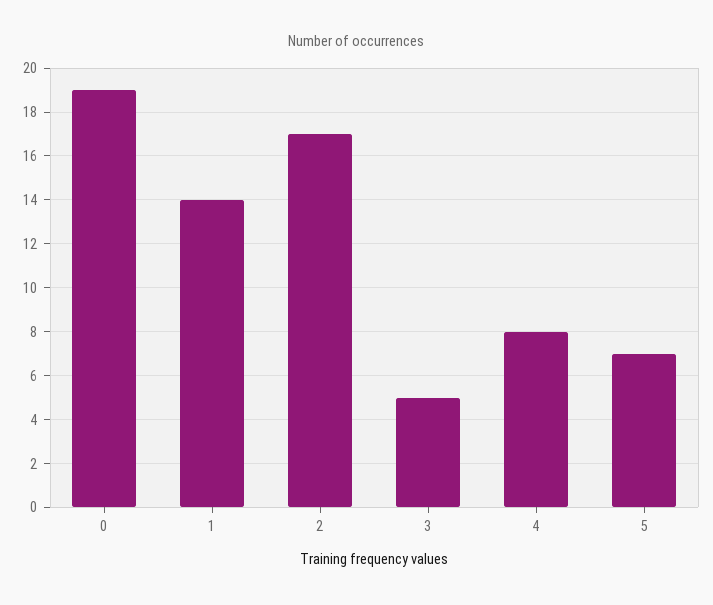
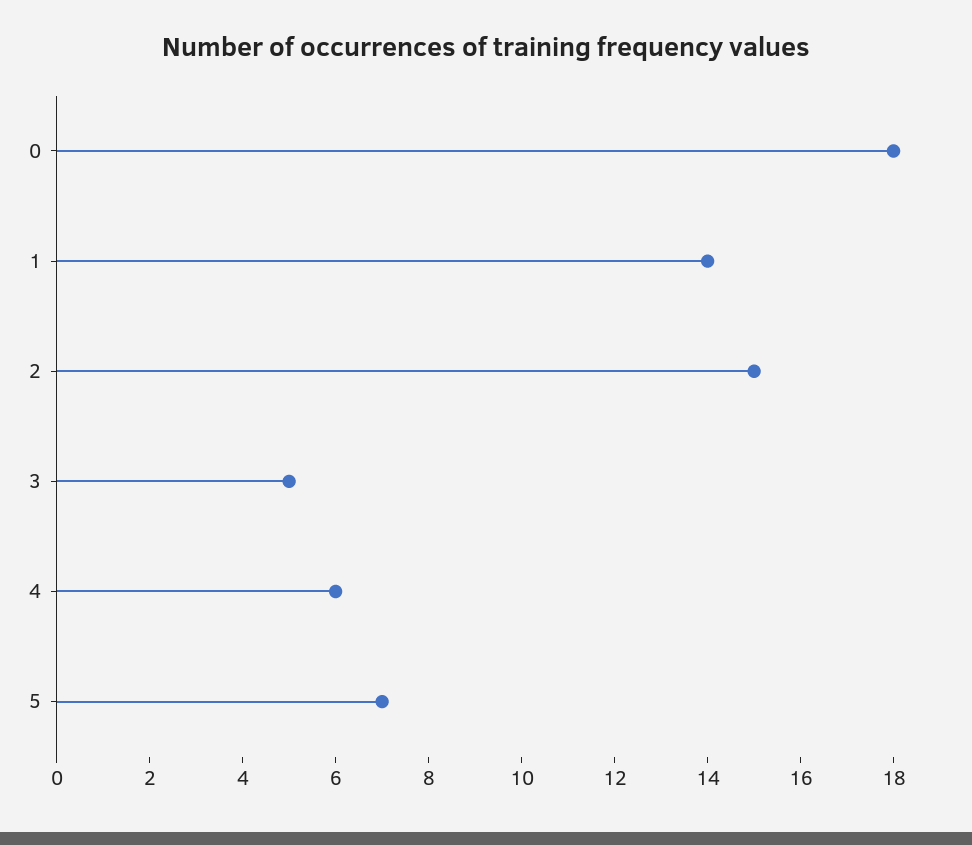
0: 19 -> 18
2: 17 -> 15
4: 8 -> 6

